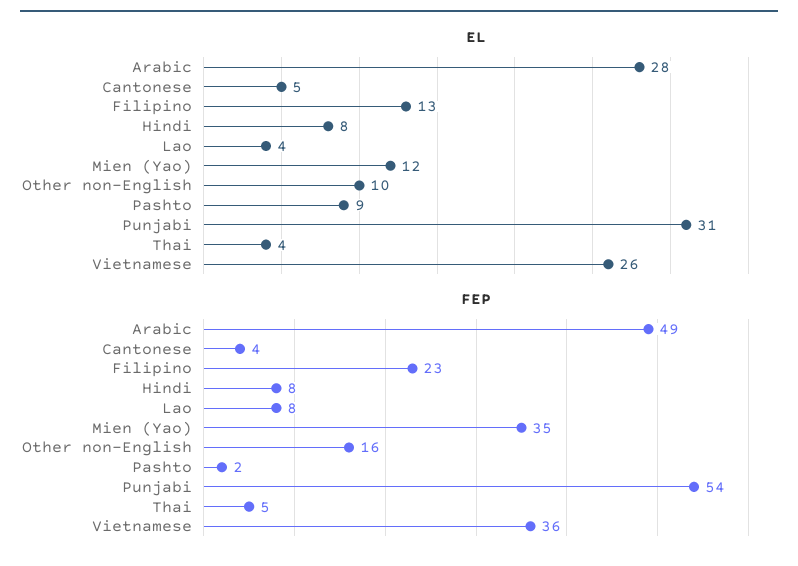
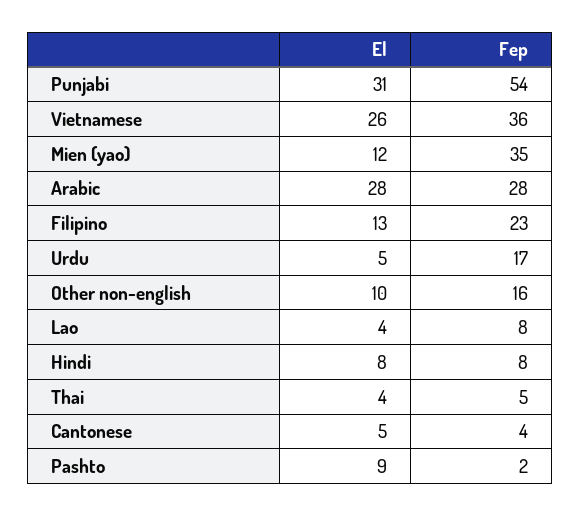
FEP, Arabic: 49 -> 28
EL, Urdu: none -> 5
FEP, Urdu: none -> 17

